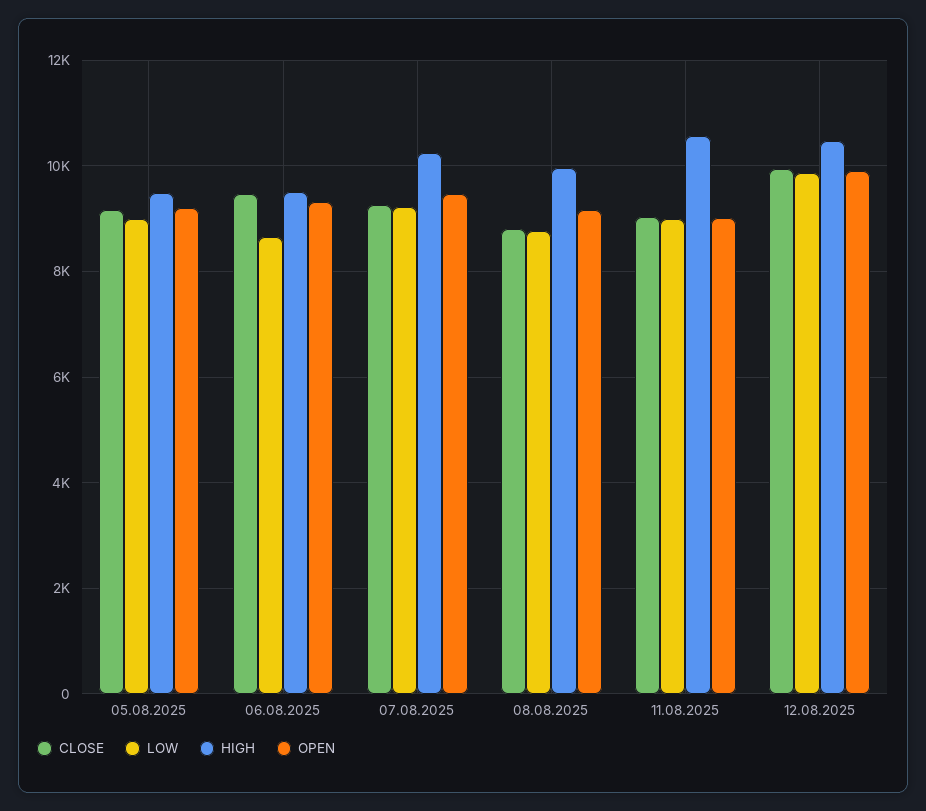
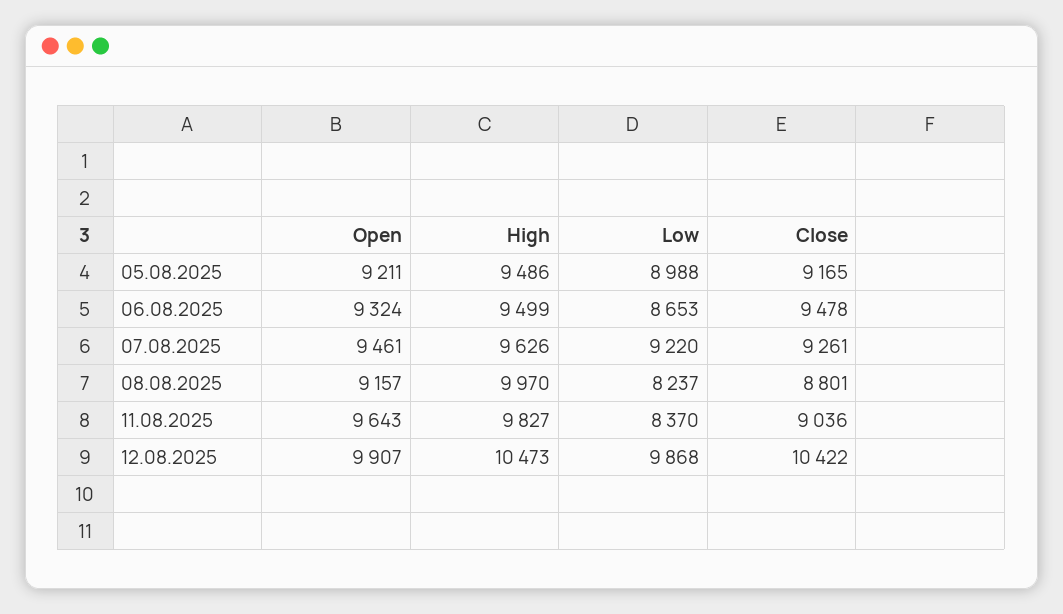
HIGH, 07.08.2025: 10200 -> 9626
LOW, 08.08.2025: 8800 -> 8237
LOW, 11.08.2025: 9000 -> 8370
HIGH, 11.08.2025: 10600 -> 9827
OPEN, 11.08.2025: 9000 -> 9643
CLOSE, 12.08.2025: 10000 -> 10422

